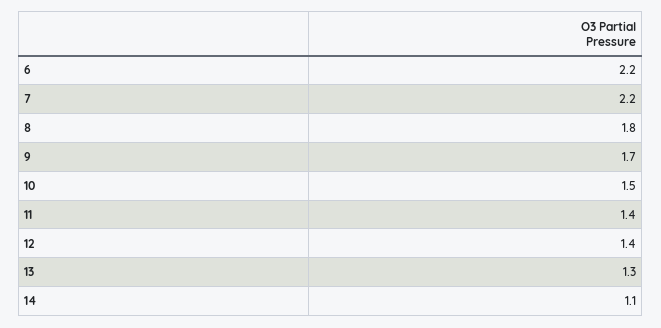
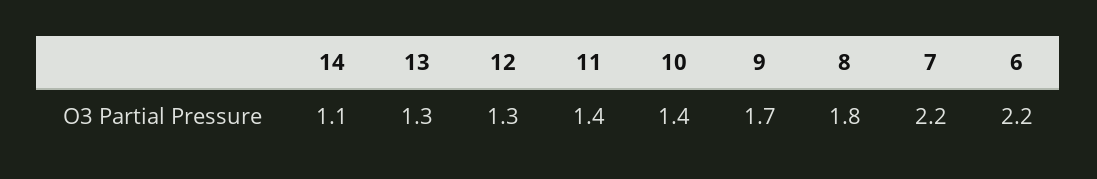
10: 1.5 -> 1.4
12: 1.4 -> 1.3

